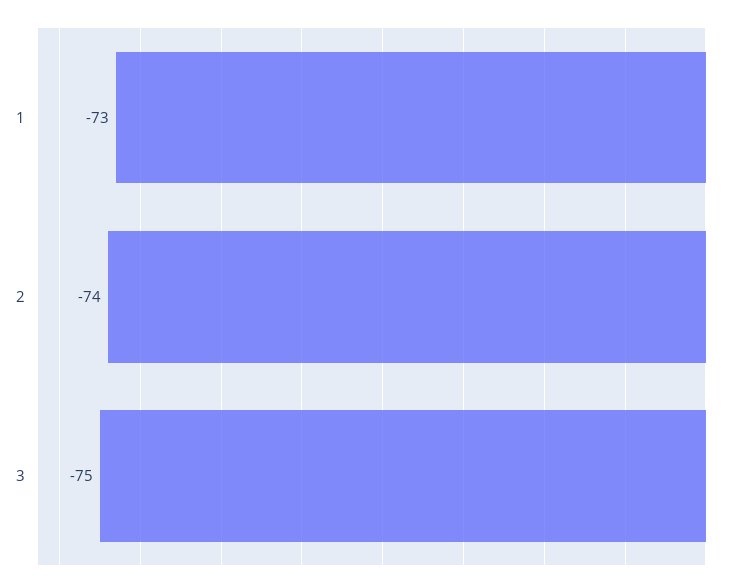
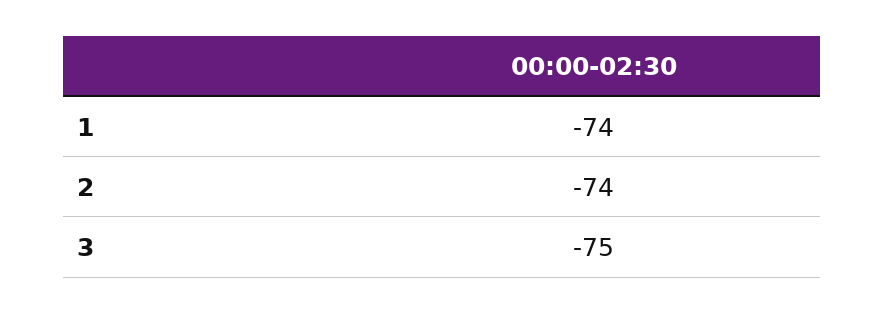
1: -73 -> -74

